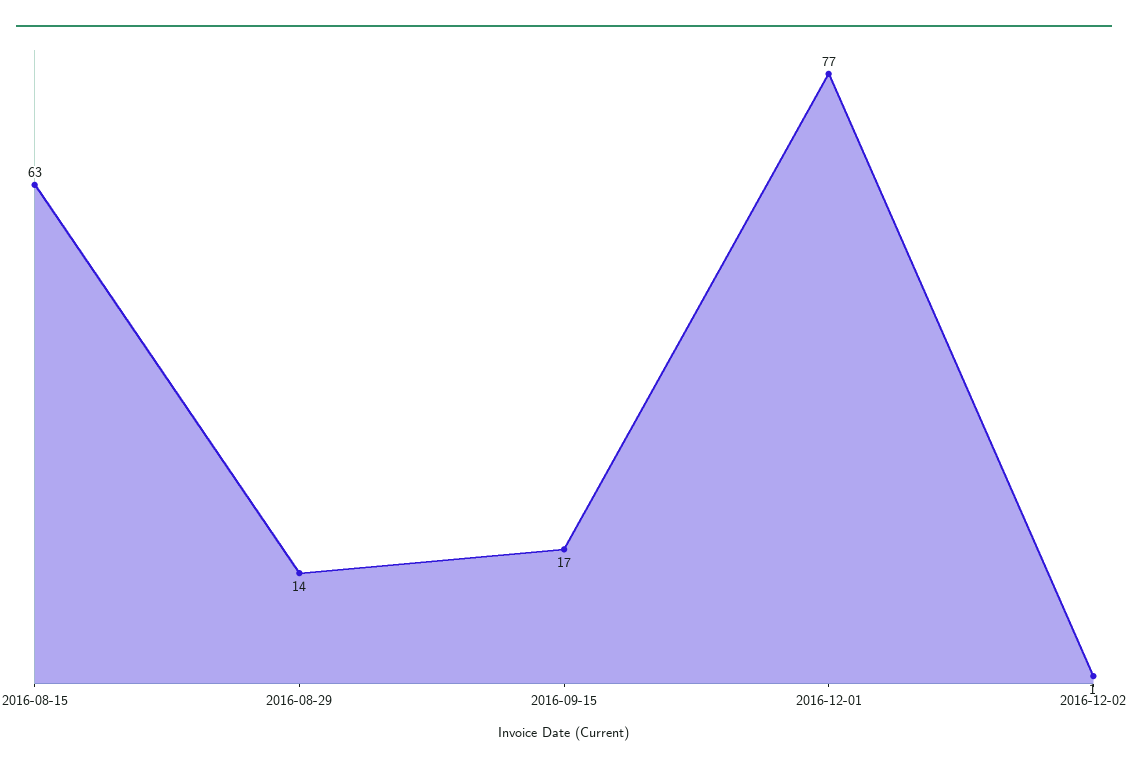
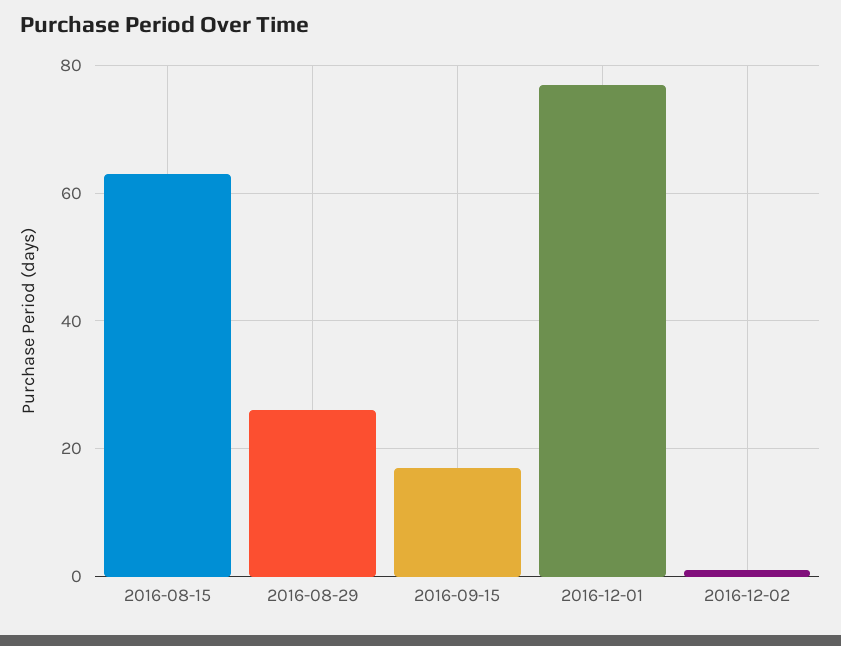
2016-08-29: 14 -> 25

